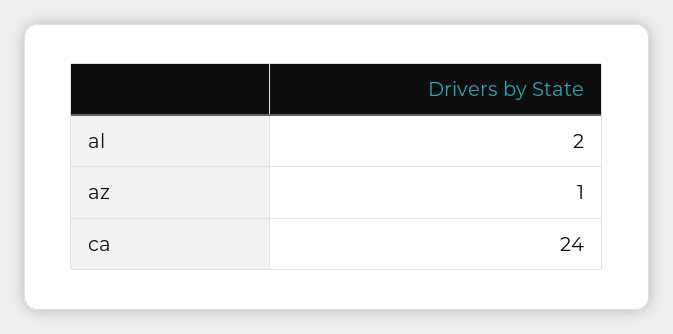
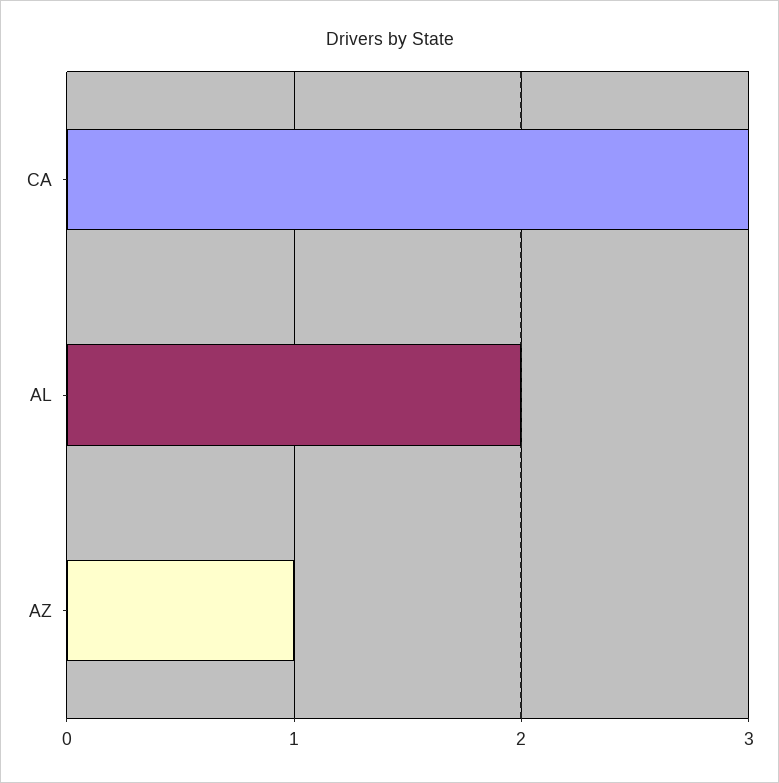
ca: 24 -> 3

